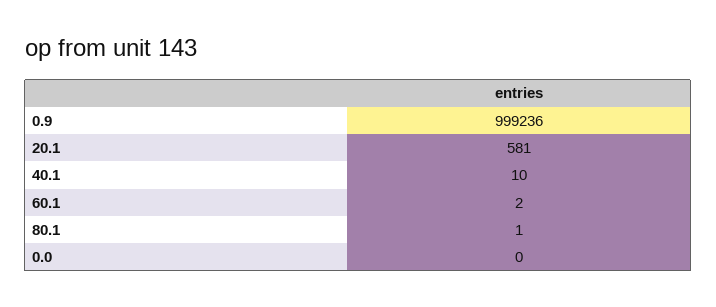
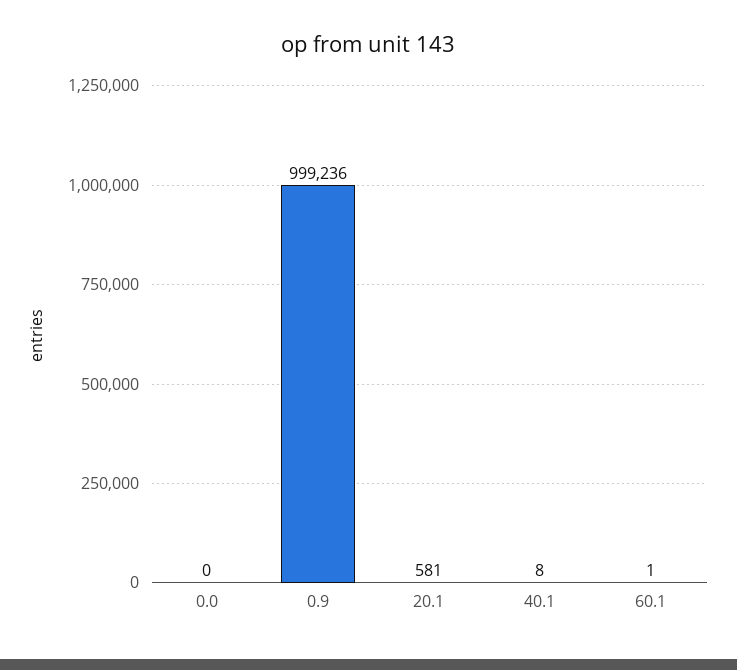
40.1: 10 -> 8
60.1: 2 -> 1
80.1: 1 -> none

